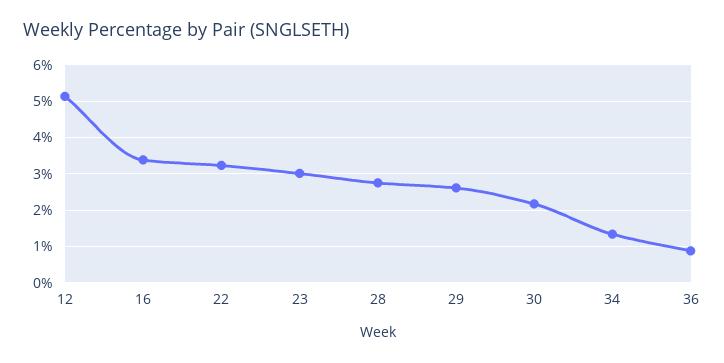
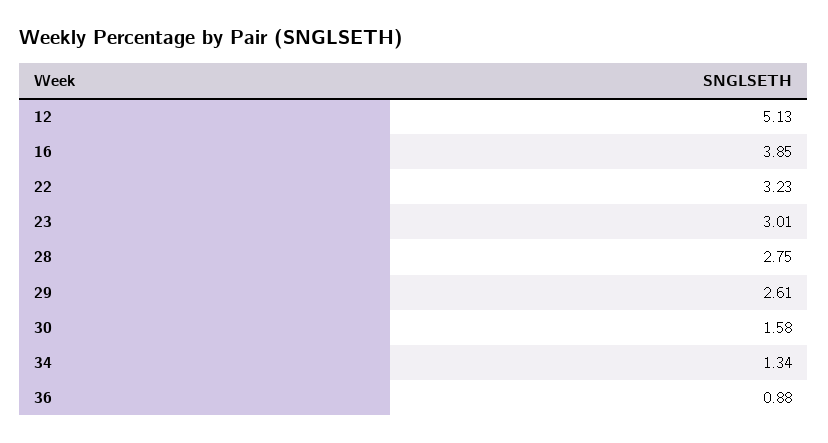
16: 3.4 -> 3.85
30: 2.2 -> 1.58

